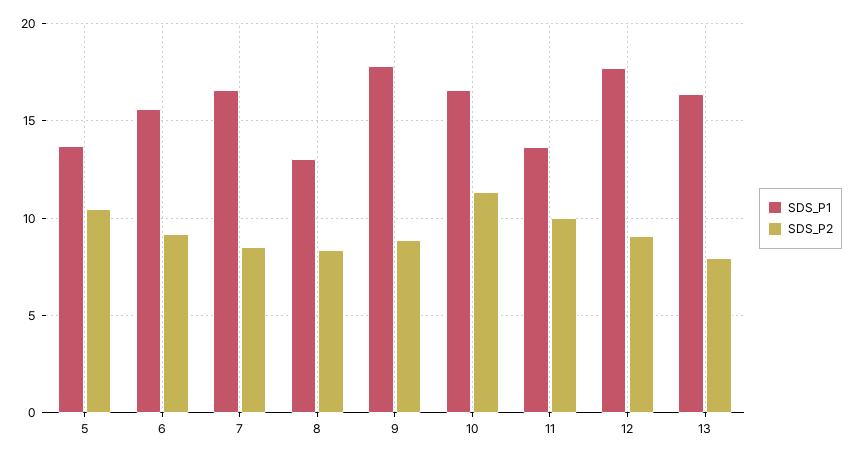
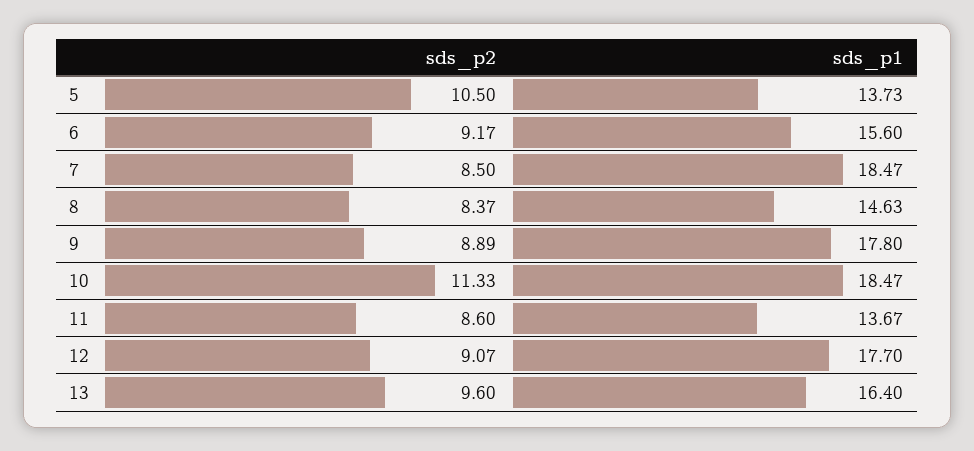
SDS_P1, 7: 16.5 -> 18.47
SDS_P1, 8: 13 -> 14.63
SDS_P1, 10: 16.5 -> 18.47
SDS_P2, 11: 10 -> 8.6
SDS_P2, 13: 8 -> 9.6

